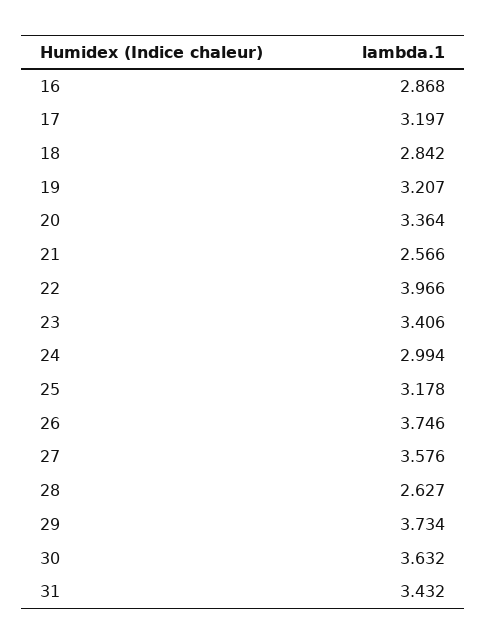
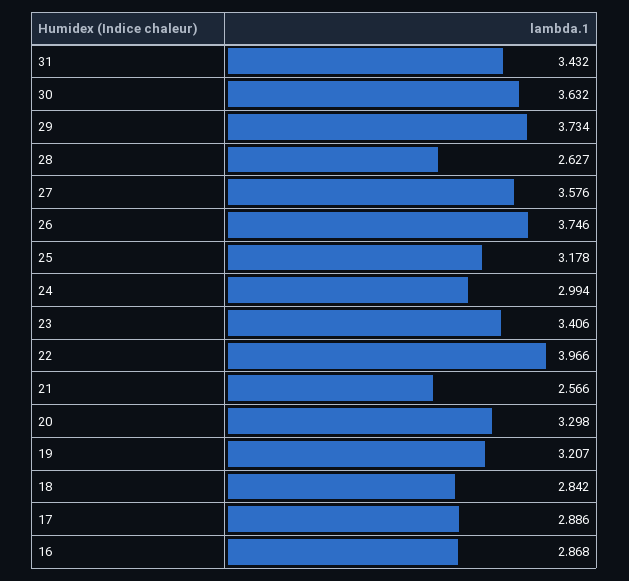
17: 3.197 -> 2.886
20: 3.364 -> 3.298

